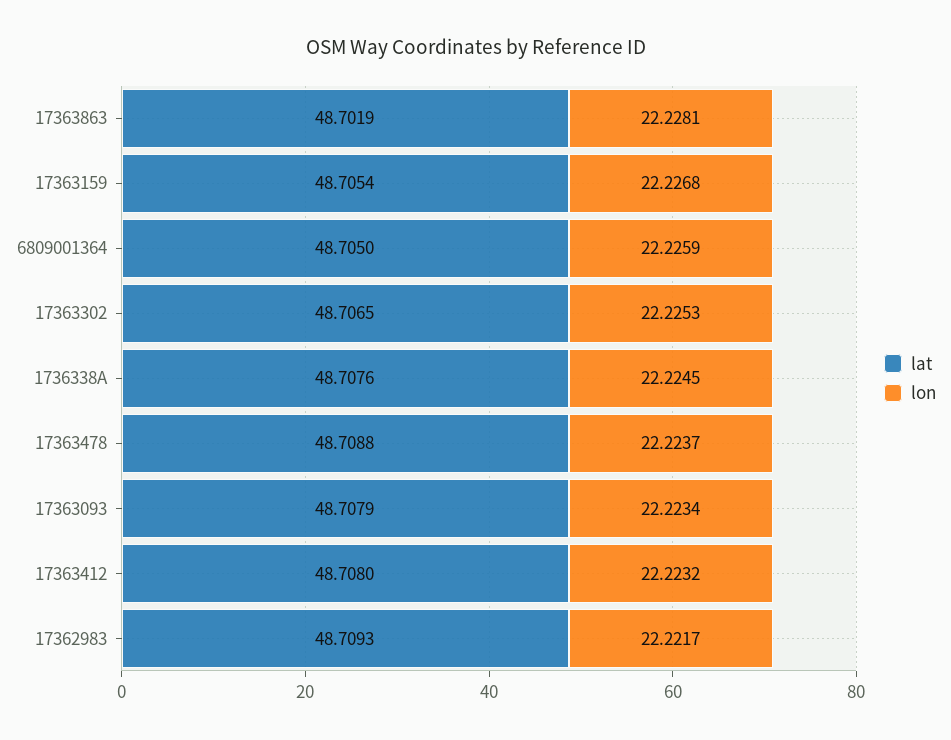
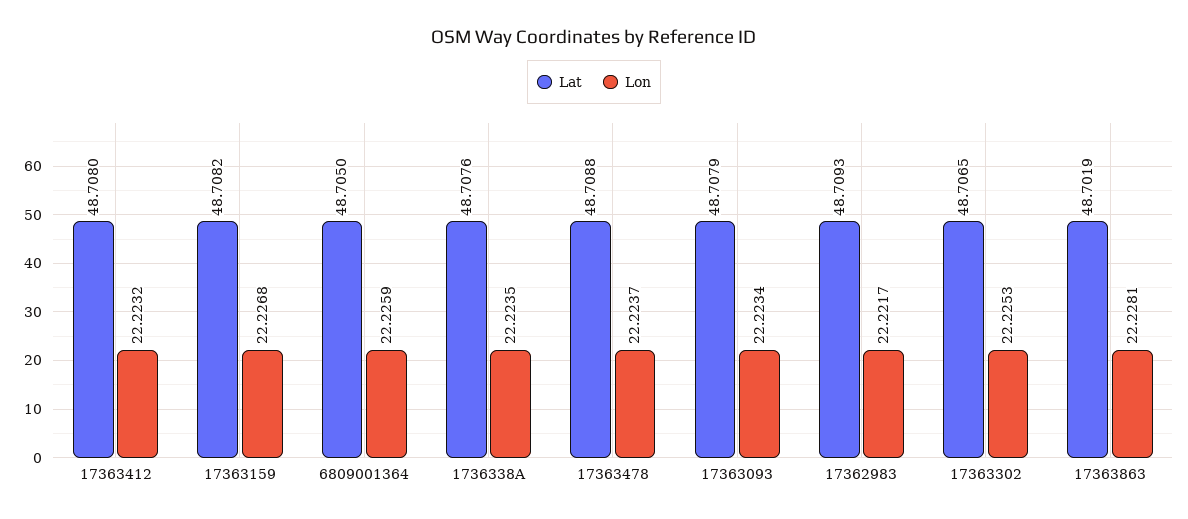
lat, 17363159: 48.7054 -> 48.7082
lon, 1736338A: 22.2245 -> 22.2235

